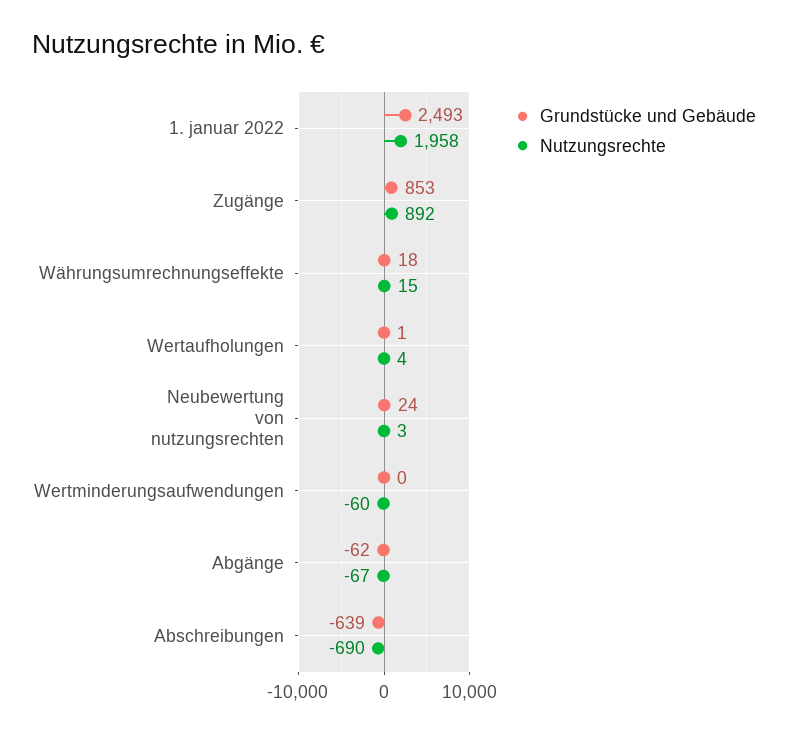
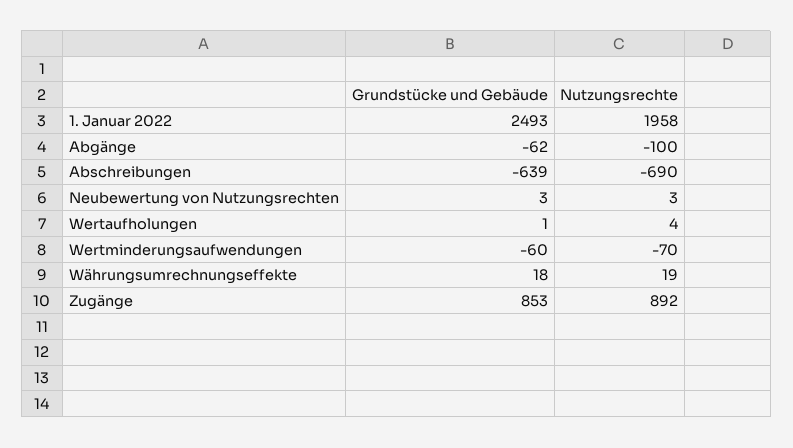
Nutzungsrechte, Währungsumrechnungseffekte: 15 -> 19
Grundstücke und Gebäude, Neubewertung von nutzungsrechten: 24 -> 3
Grundstücke und Gebäude, Wertminderungsaufwendungen: 0 -> -60
Nutzungsrechte, Wertminderungsaufwendungen: -60 -> -70
Nutzungsrechte, Abgänge: -67 -> -100

